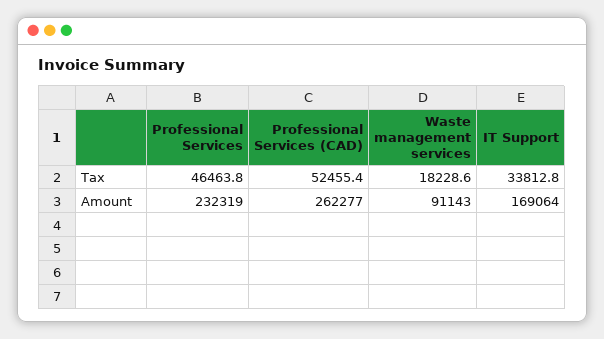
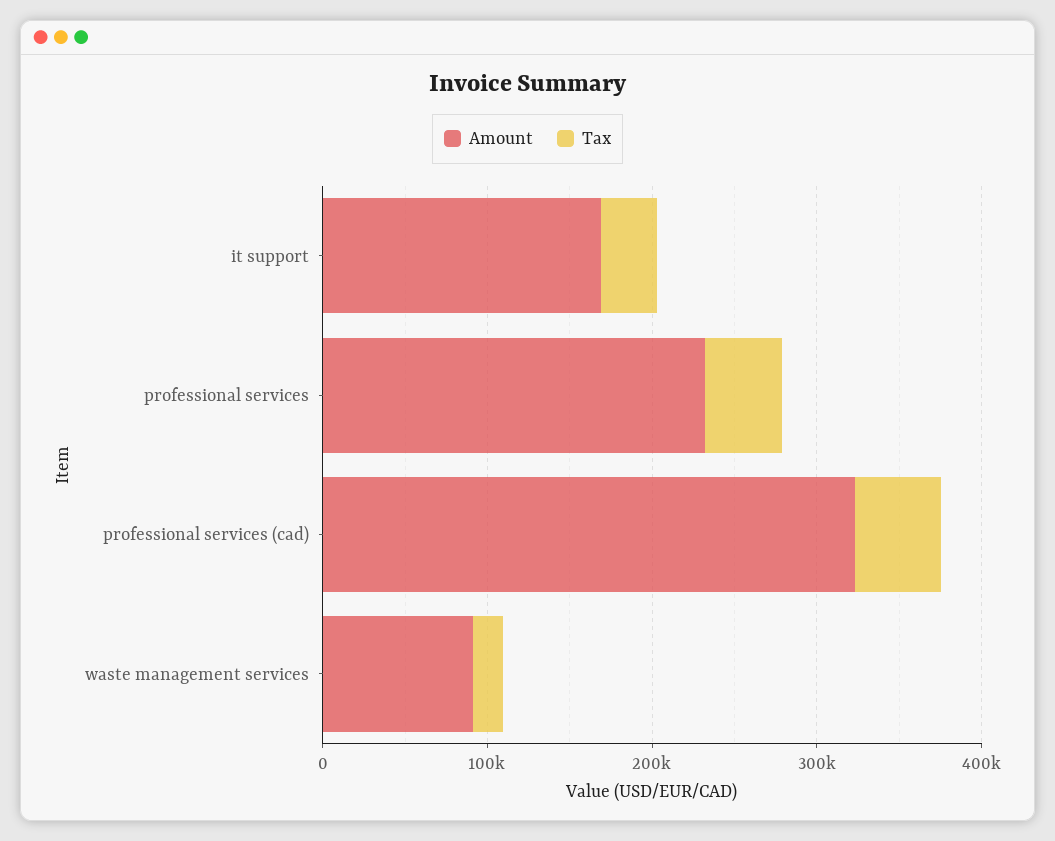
Amount, Professional Services (CAD): 262277 -> 320000

